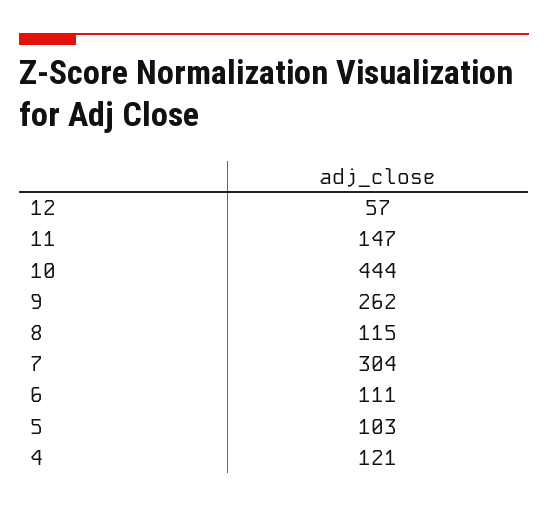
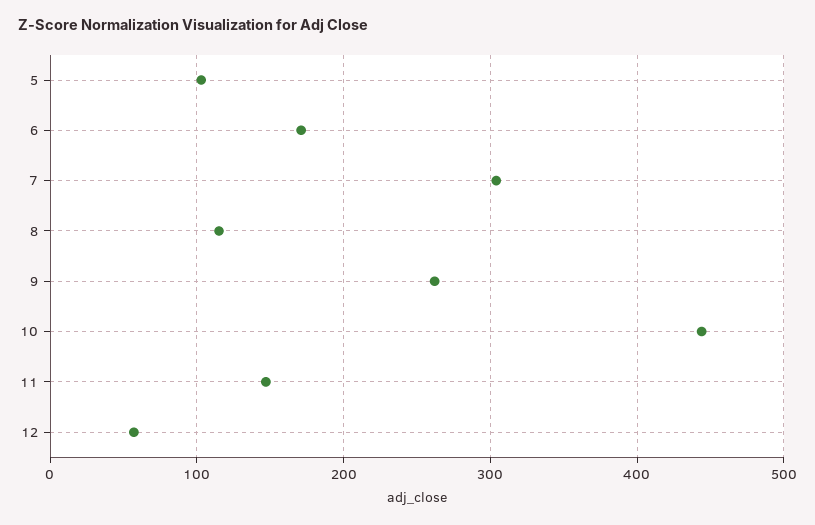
6: 111 -> 170
4: 121 -> none

